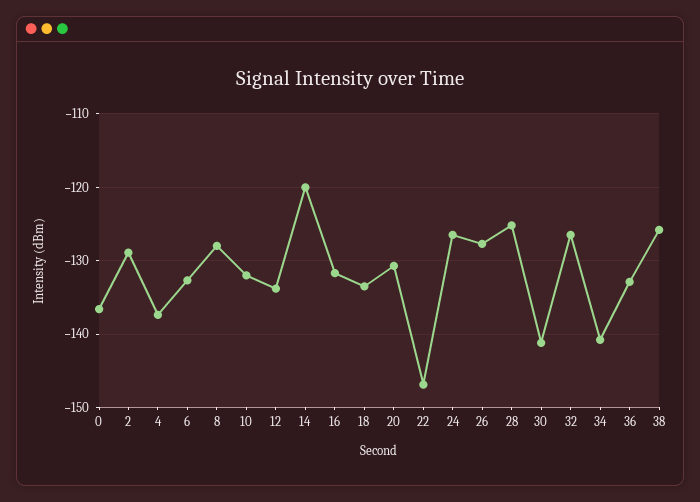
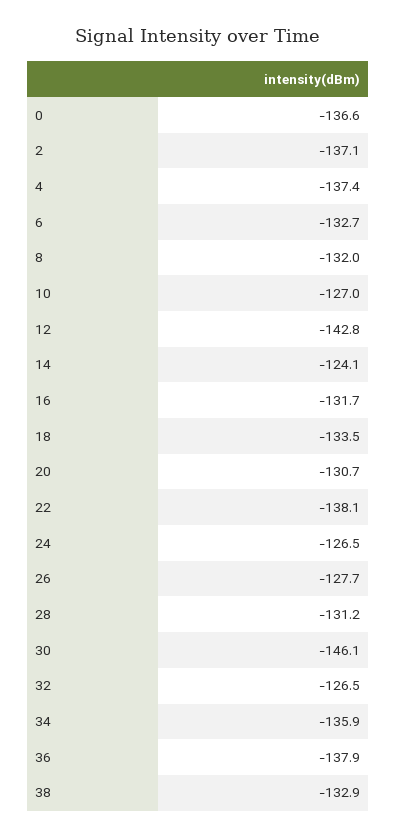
2: -129 -> -137.1
8: -128 -> -132
10: -132 -> -127
12: -134 -> -142.8
14: -120 -> -124.1
22: -147 -> -138.1
28: -125 -> -131.2
30: -141 -> -146.1
34: -141 -> -135.9
36: -133 -> -137.9
38: -126 -> -132.9

